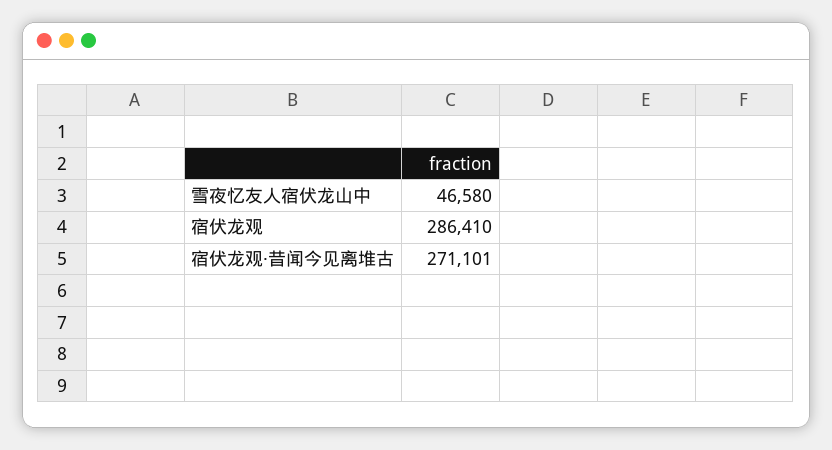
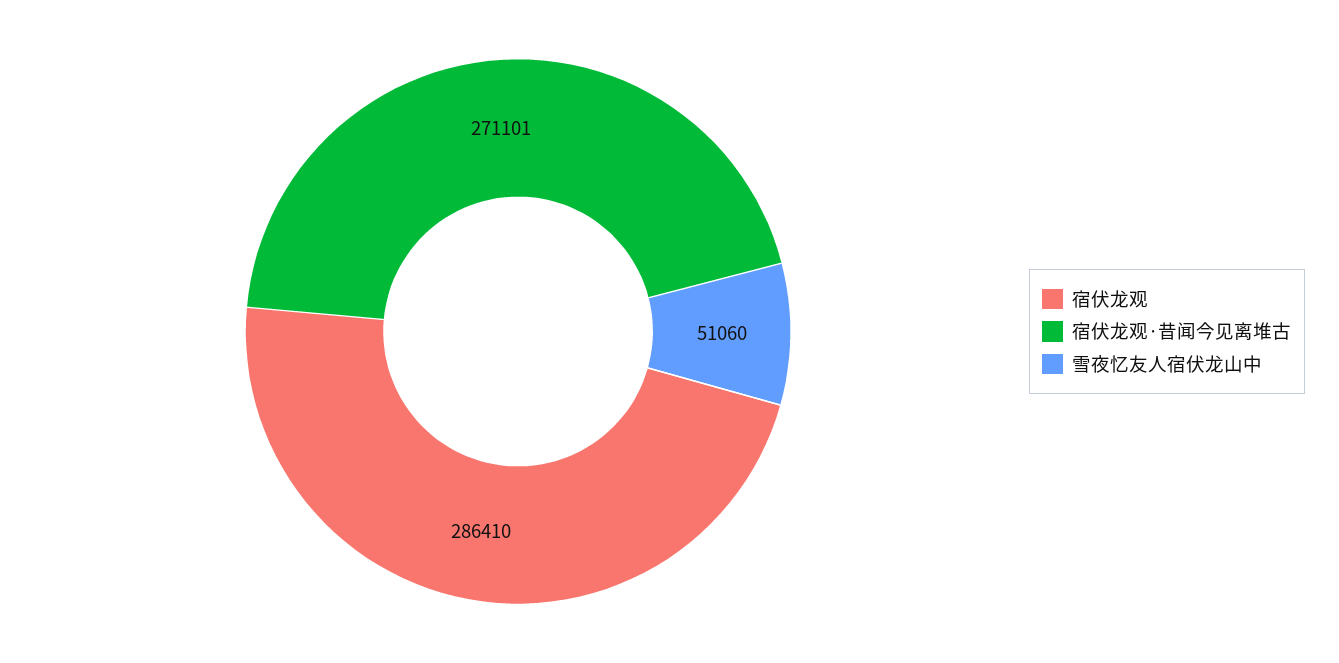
雪夜忆友人宿伏龙山中: 46580 -> 51060

